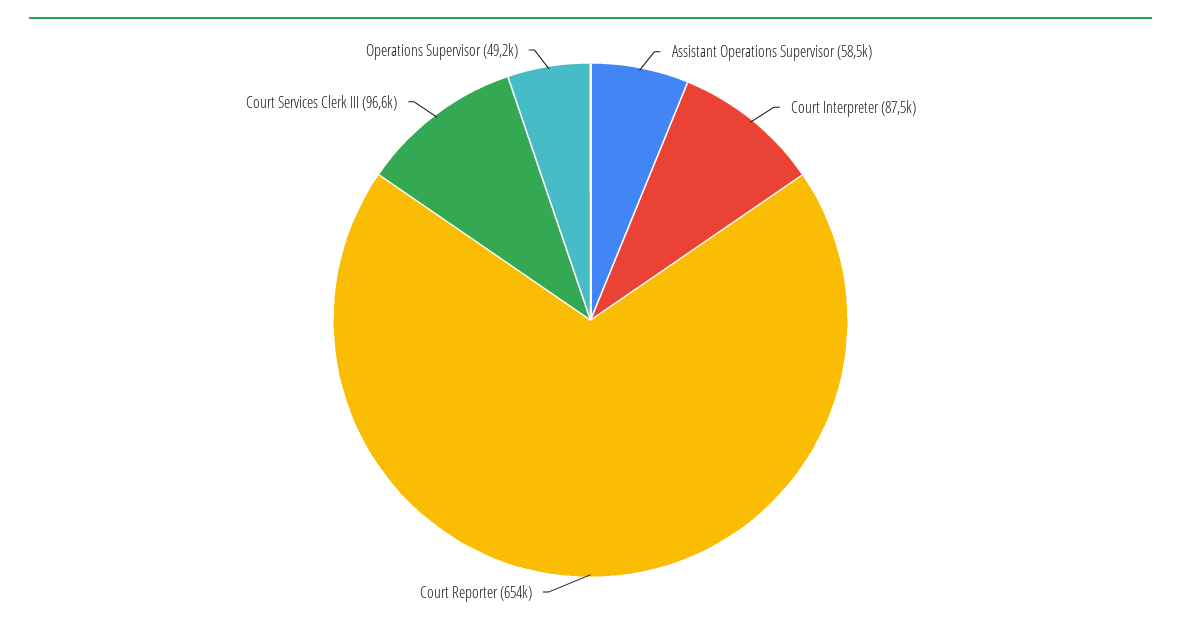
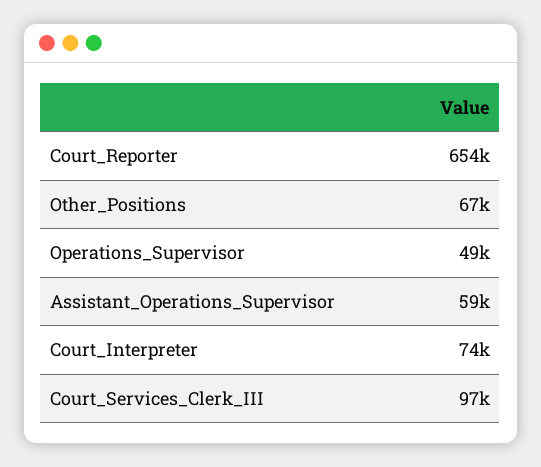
Court Interpreter: 87500 -> 74000
Other_Positions: none -> 67000

